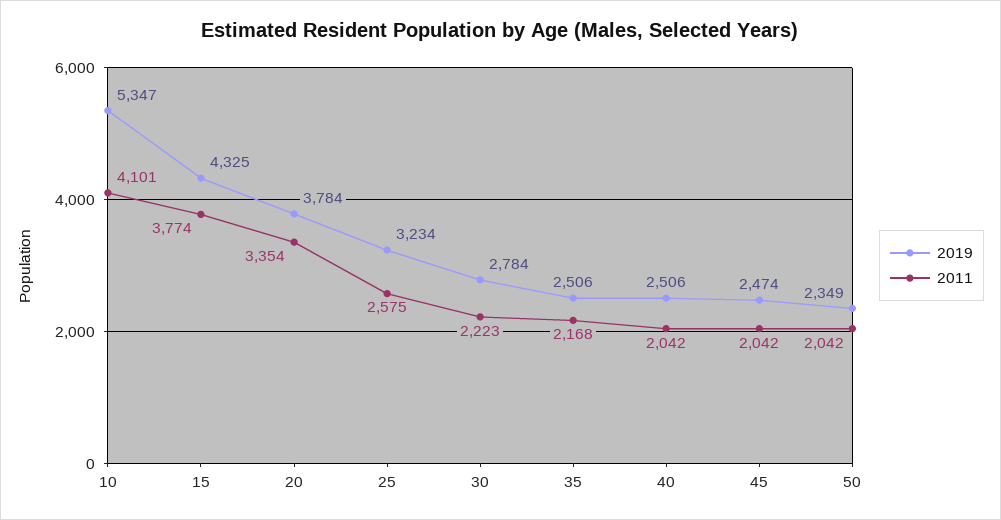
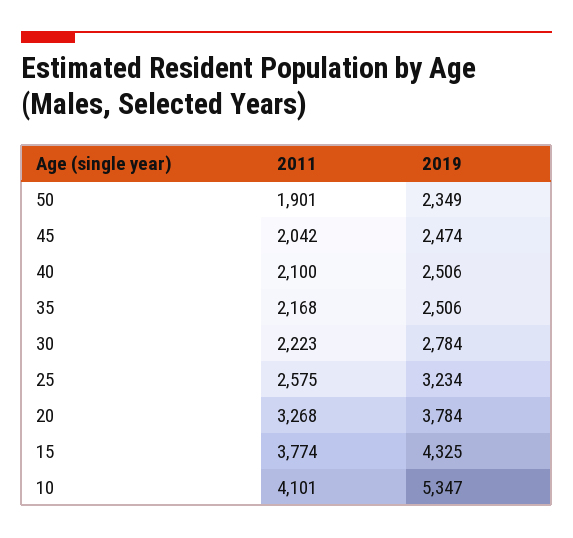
2011, 20: 3354 -> 3268
2011, 40: 2042 -> 2100
2011, 50: 2042 -> 1901

